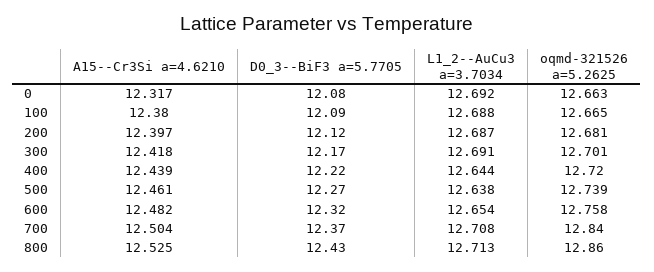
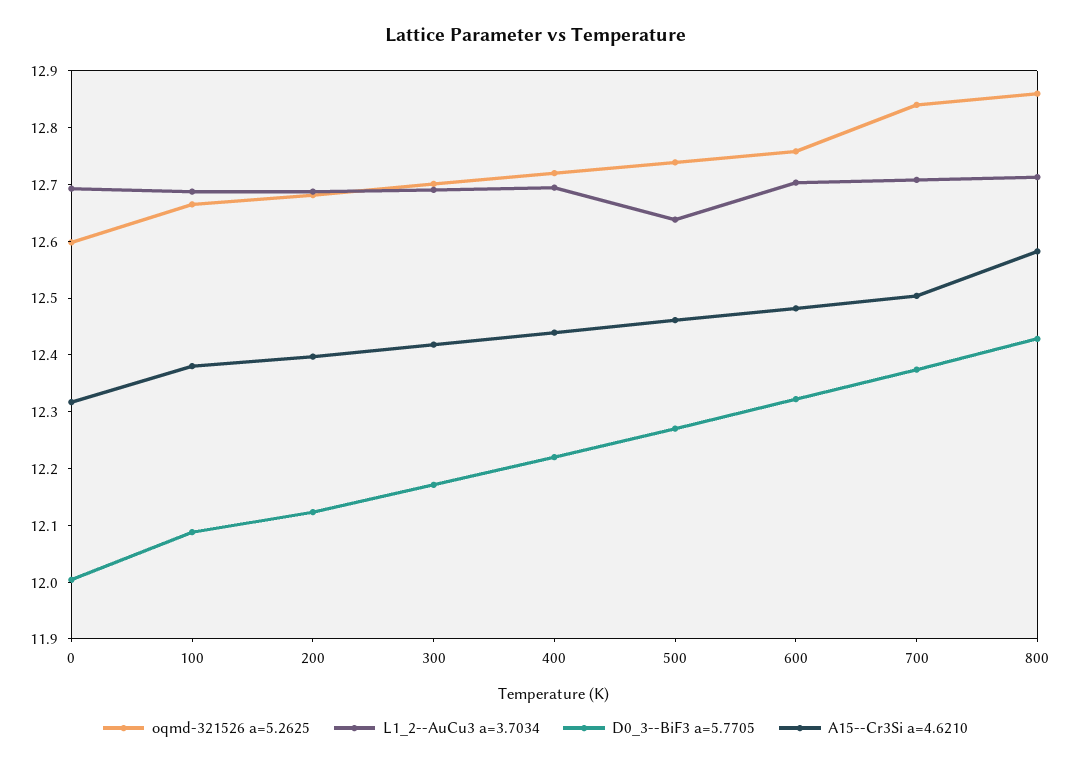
D0_3--BiF3 a=5.7705, 0: 12.08 -> 12
oqmd-321526 a=5.2625, 0: 12.663 -> 12.6
L1_2--AuCu3 a=3.7034, 400: 12.644 -> 12.7
L1_2--AuCu3 a=3.7034, 600: 12.654 -> 12.7
A15--Cr3Si a=4.6210, 800: 12.525 -> 12.58

